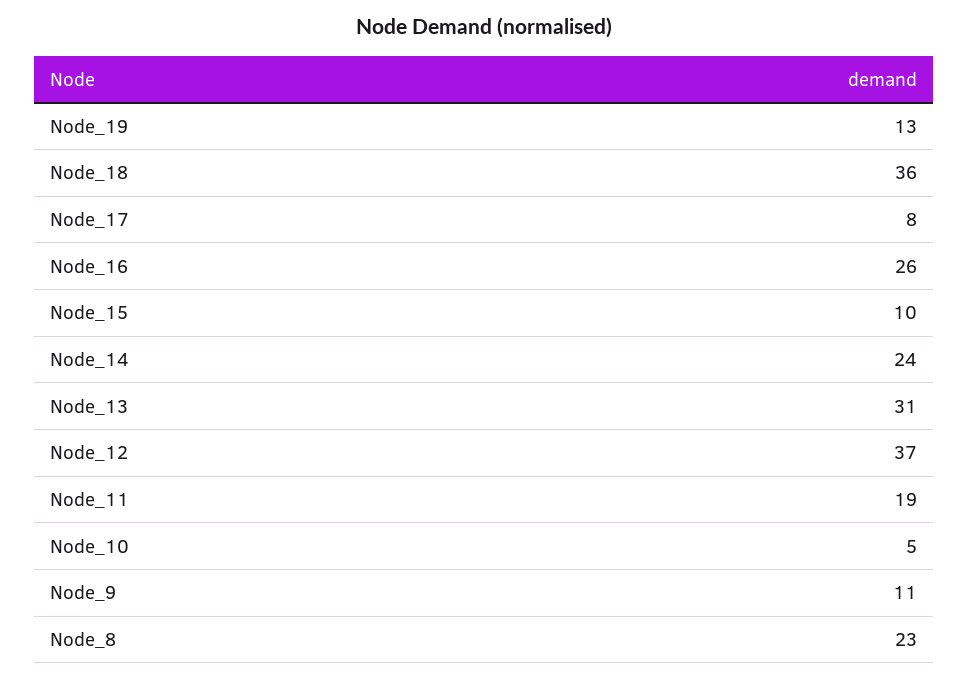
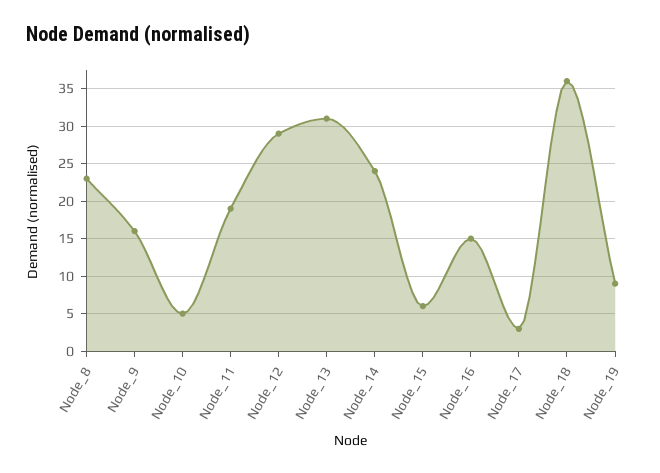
Node_19: 13 -> 9
Node_17: 8 -> 3
Node_16: 26 -> 15
Node_15: 10 -> 6
Node_12: 37 -> 29
Node_9: 11 -> 16

